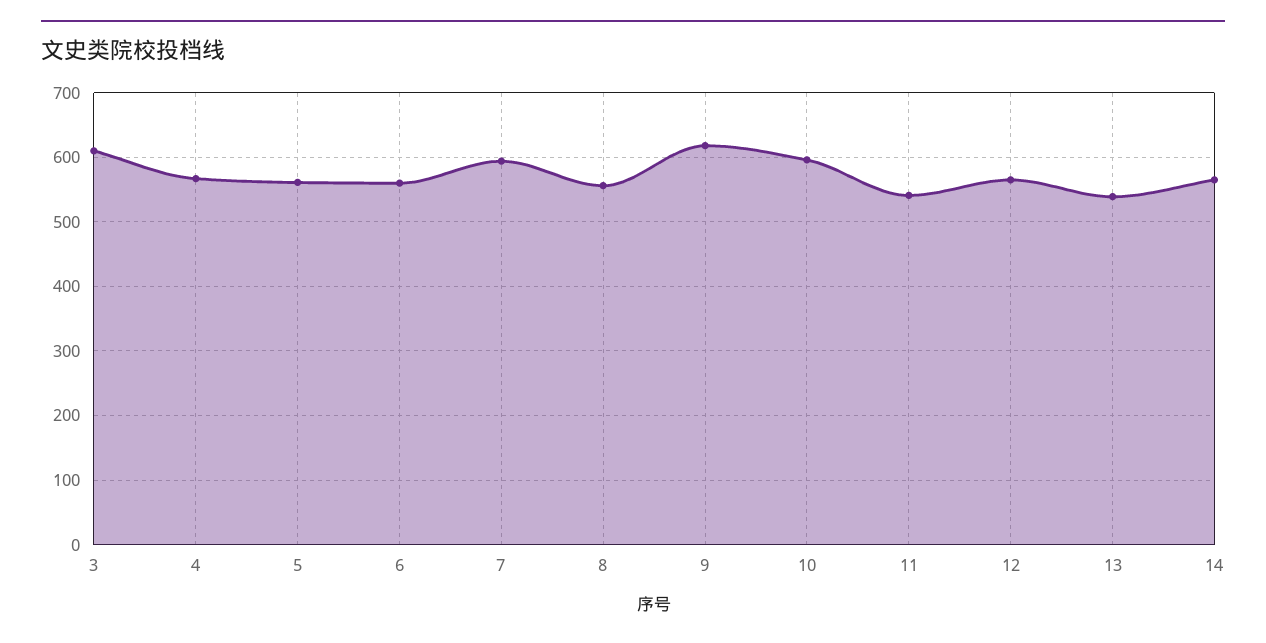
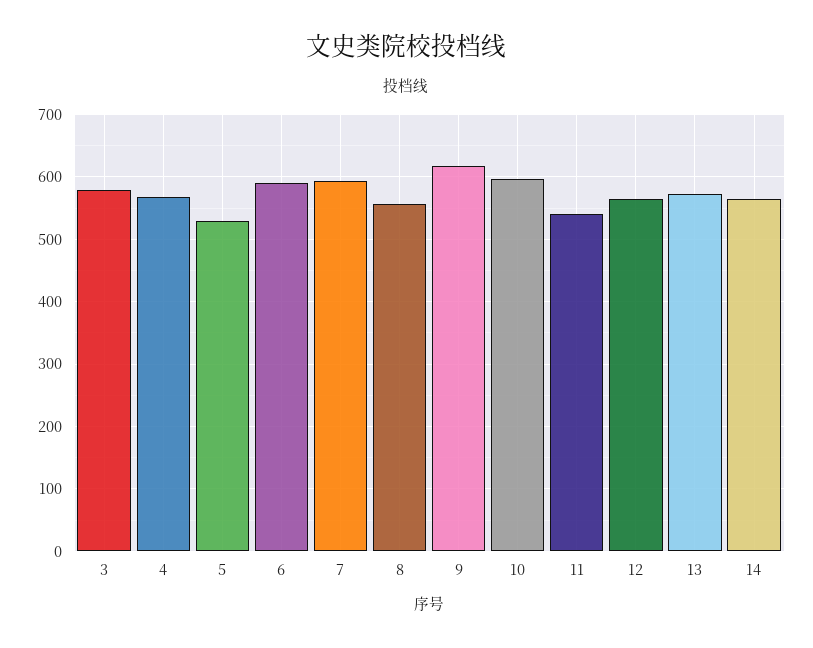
3: 610 -> 580
5: 560 -> 530
6: 560 -> 590
13: 540 -> 570

